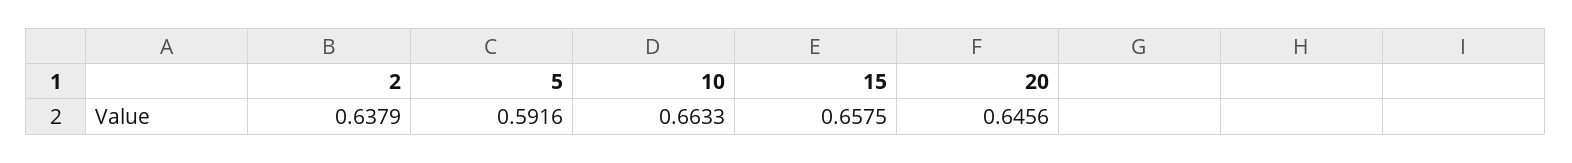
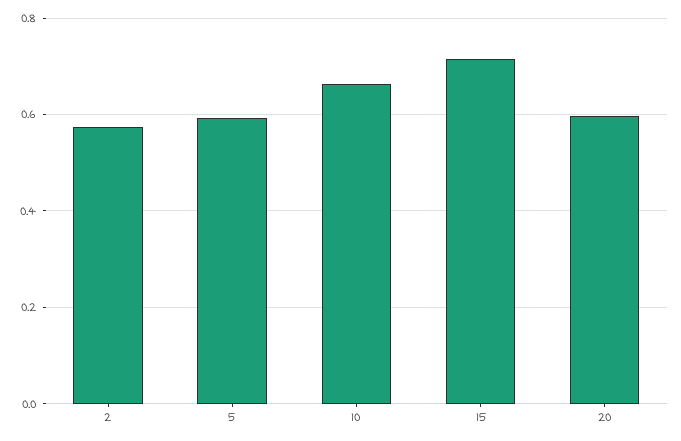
2: 0.6379 -> 0.58
15: 0.6575 -> 0.72
20: 0.6456 -> 0.6

